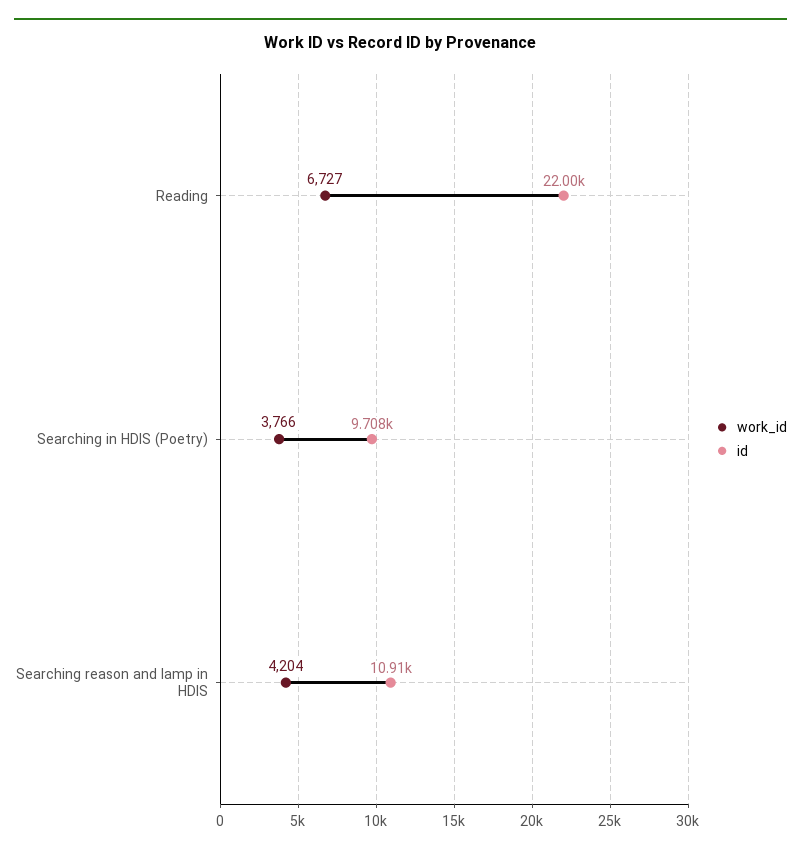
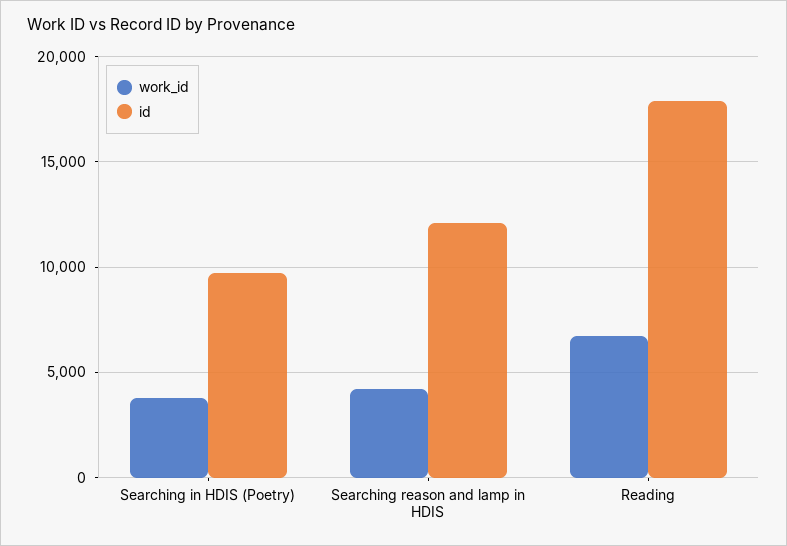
id, Reading: 22000 -> 18000
id, Searching reason and lamp in HDIS: 10910 -> 12000

